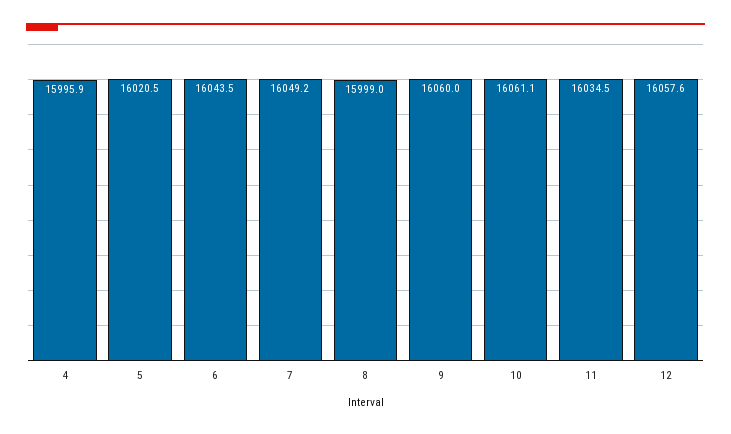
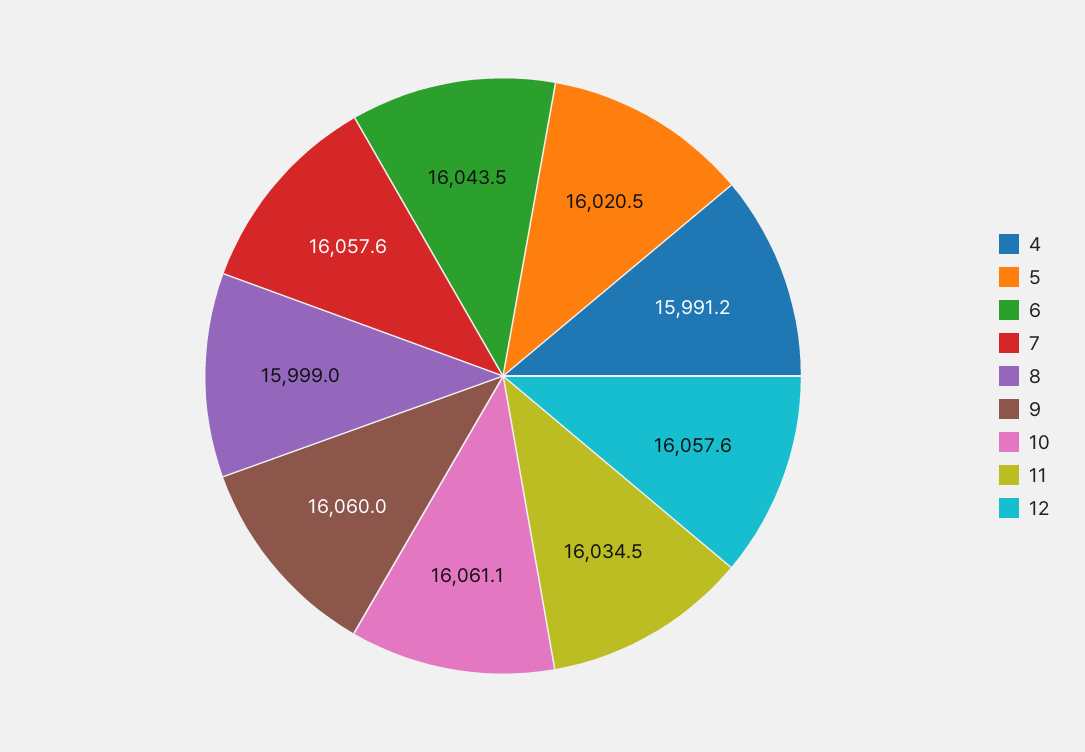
4: 15995.9 -> 15991.2
7: 16049.2 -> 16057.6

